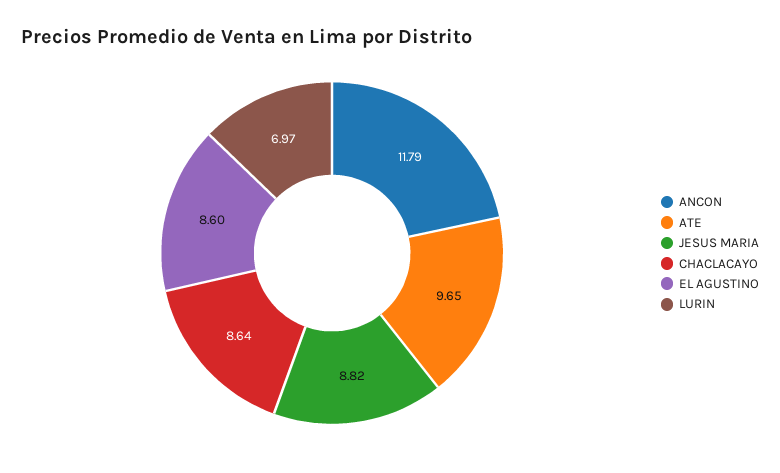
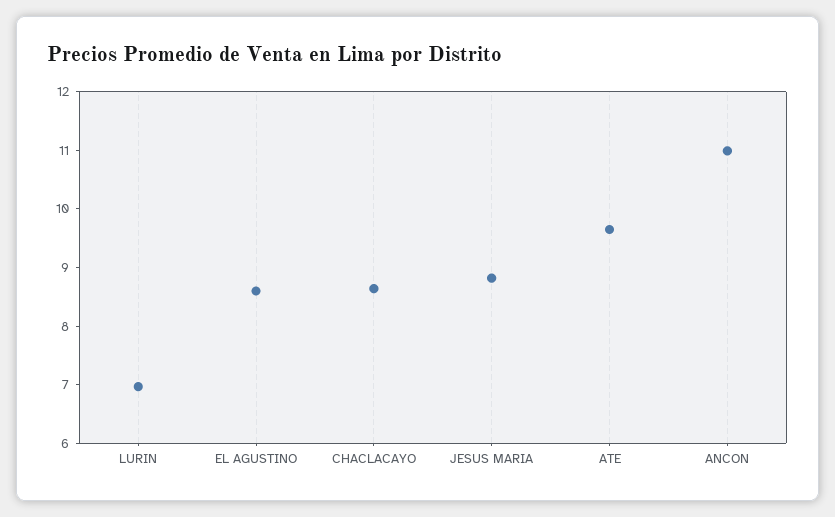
ANCON: 11.79 -> 11

